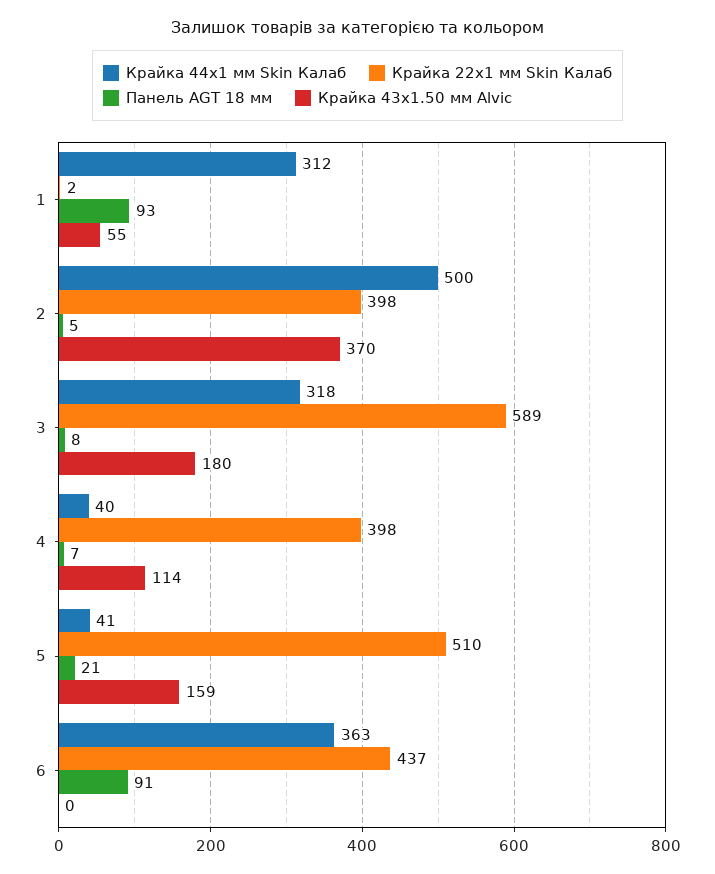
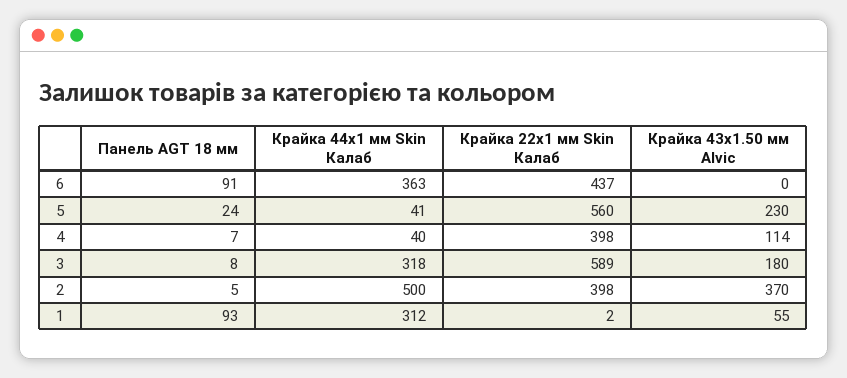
Крайка 22x1 мм Skin Калаб, 5: 510 -> 560
Панель AGT 18 мм, 5: 21 -> 24
Крайка 43x1.50 мм Alvic, 5: 159 -> 230

